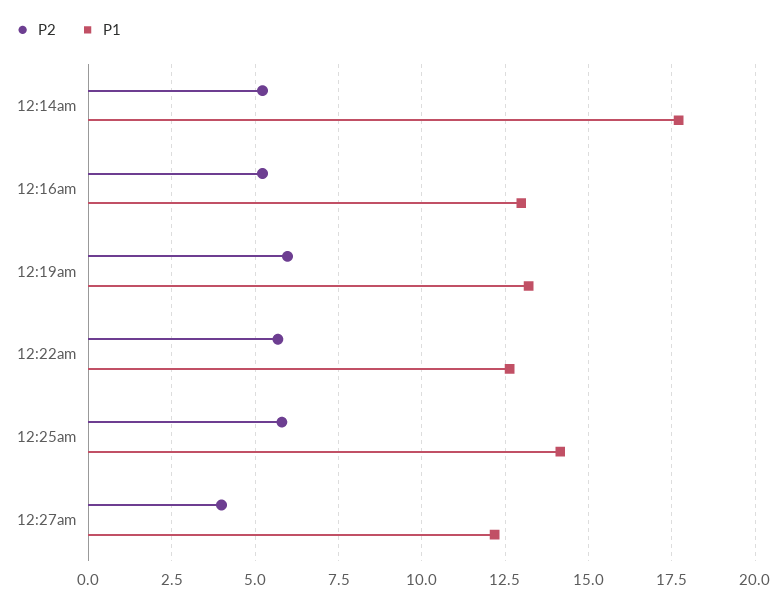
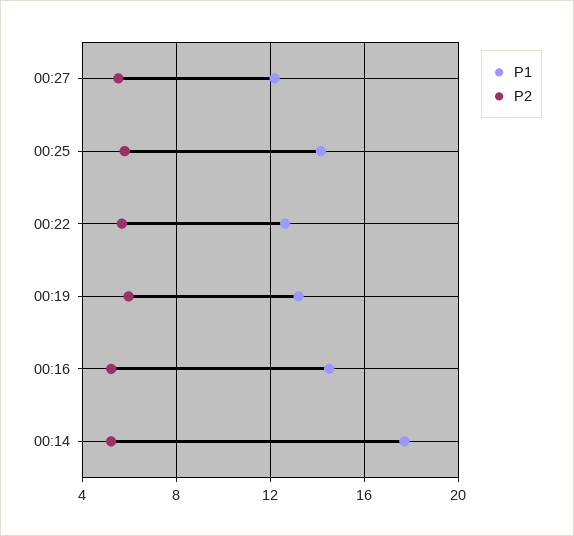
P1, 12:16am: 13 -> 14.5
P2, 12:27am: 4 -> 5.5

